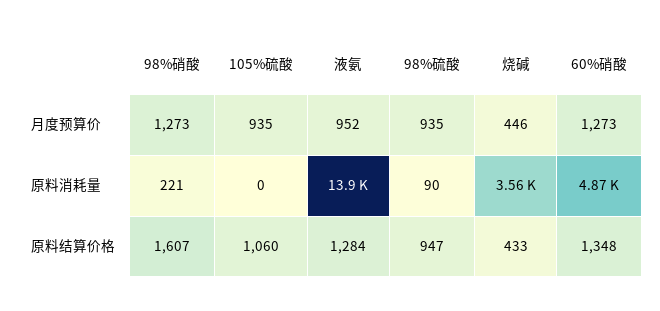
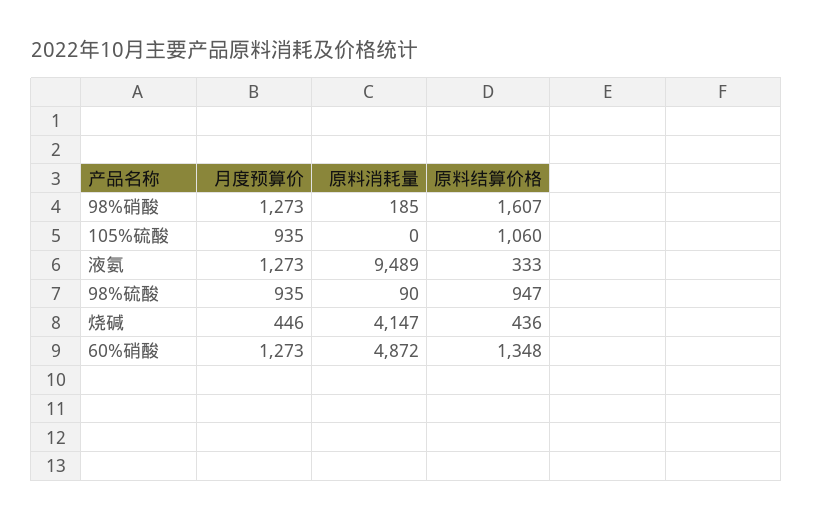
液氨, 月度预算价: 952 -> 1273
98%硝酸, 原料消耗量: 221 -> 185
液氨, 原料消耗量: 13900 -> 9489
烧碱, 原料消耗量: 3560 -> 4147
液氨, 原料结算价格: 1284 -> 333
烧碱, 原料结算价格: 433 -> 436

